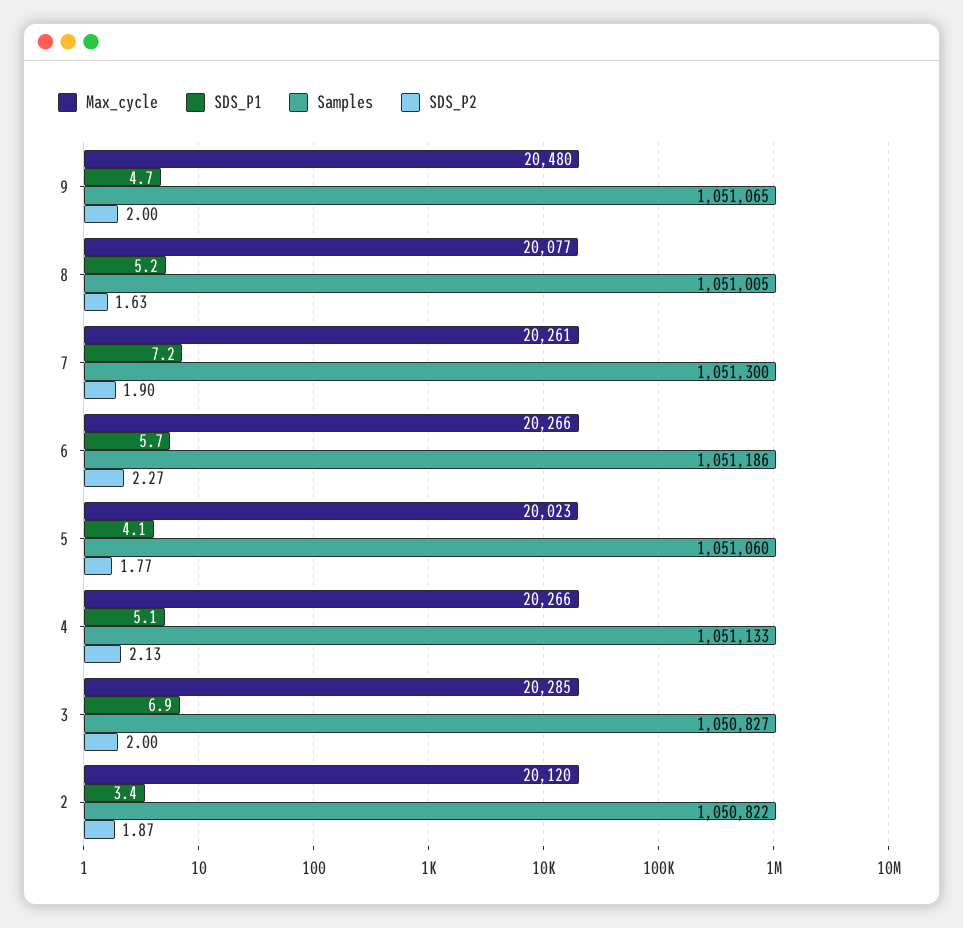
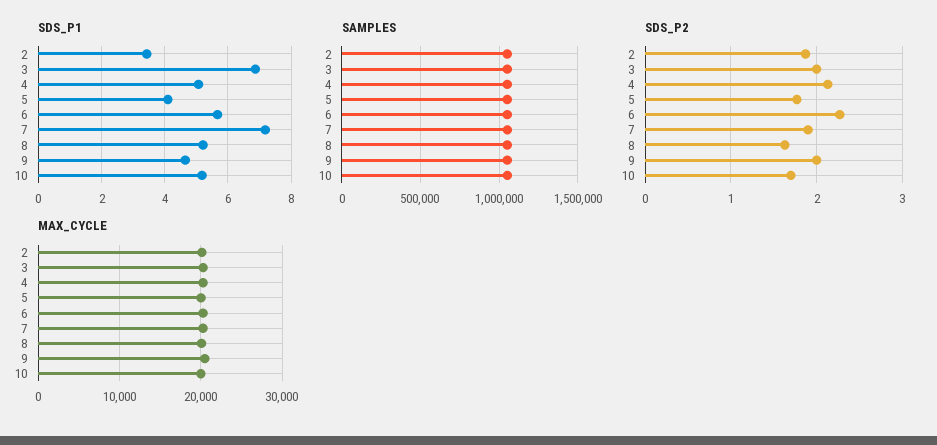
SDS_P1, 10: none -> 5.2
Samples, 10: none -> 1050000
SDS_P2, 10: none -> 1.7
Max_cycle, 10: none -> 20000

